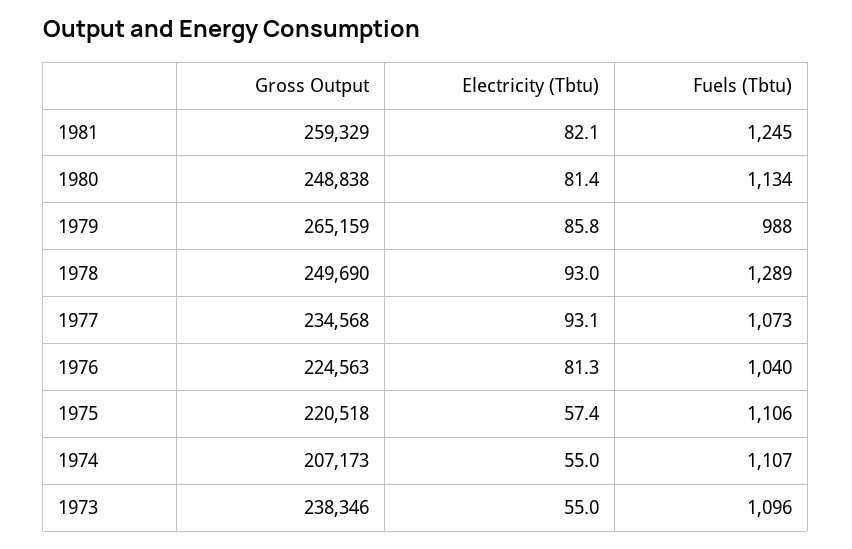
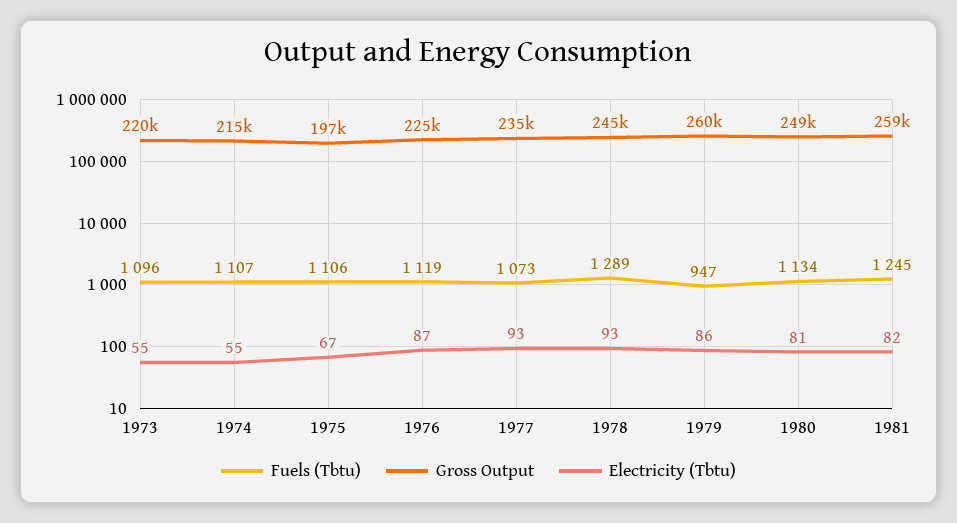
Gross Output, 1979: 265159 -> 260000
Fuels (Tbtu), 1979: 988 -> 947
Gross Output, 1978: 249690 -> 245000
Electricity (Tbtu), 1976: 81.3 -> 87
Fuels (Tbtu), 1976: 1040 -> 1119
Gross Output, 1975: 220518 -> 197000
Electricity (Tbtu), 1975: 57.4 -> 67
Gross Output, 1974: 207173 -> 215000
Gross Output, 1973: 238346 -> 220000

